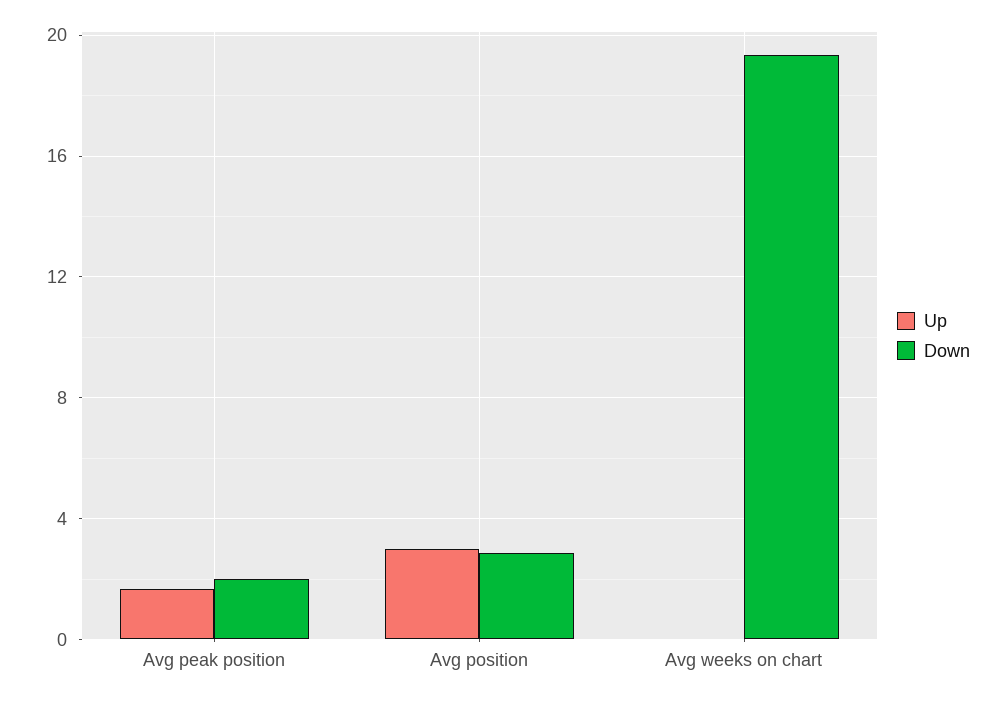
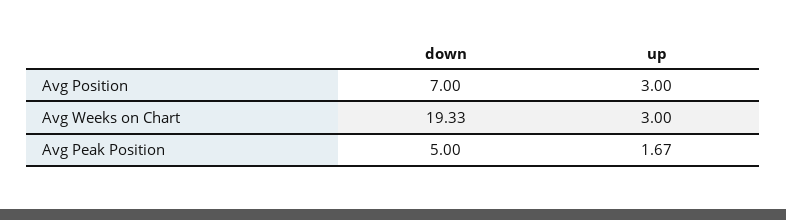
Down, Avg peak position: 2 -> 5
Down, Avg position: 3 -> 7
Up, Avg weeks on chart: 0 -> 3

